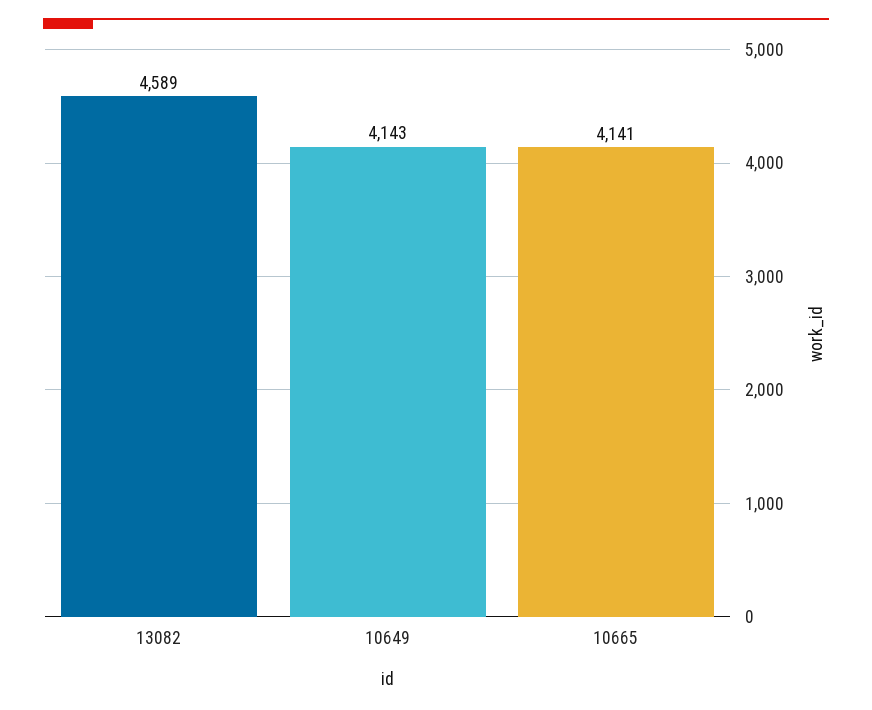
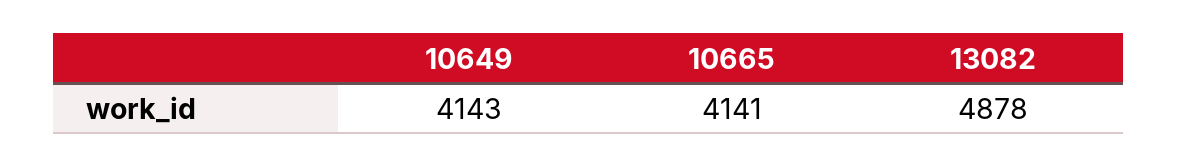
13082: 4589 -> 4878

